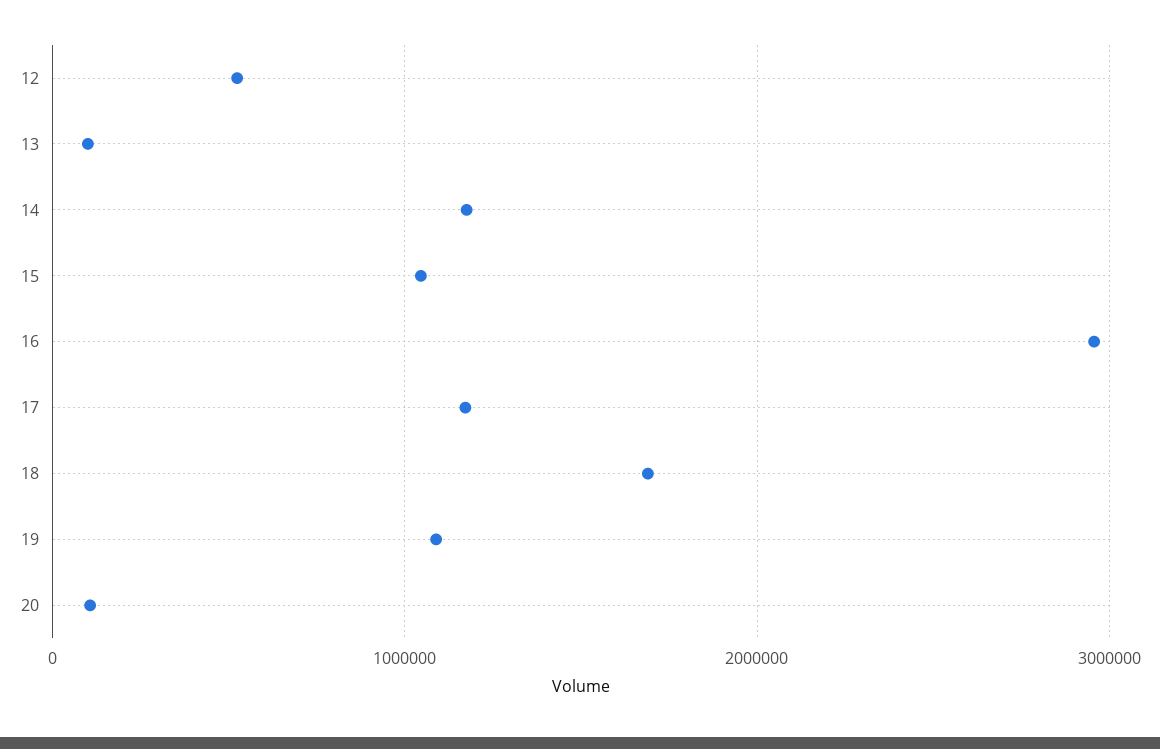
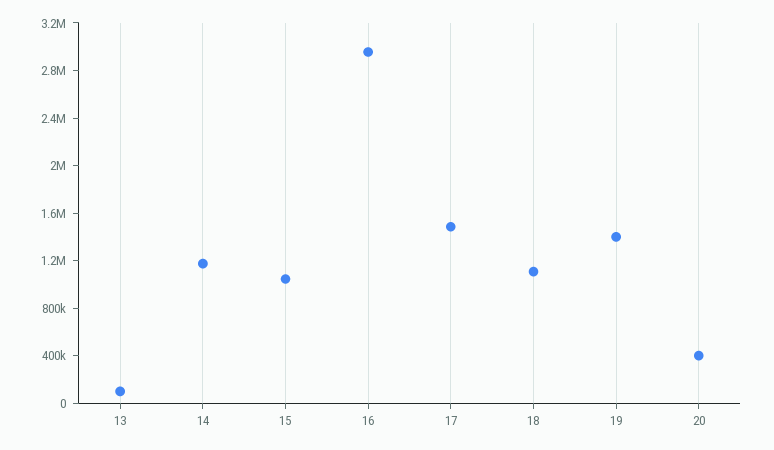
12: 500000 -> none
17: 1200000 -> 1500000
18: 1700000 -> 1100000
19: 1100000 -> 1400000
20: 100000 -> 400000

